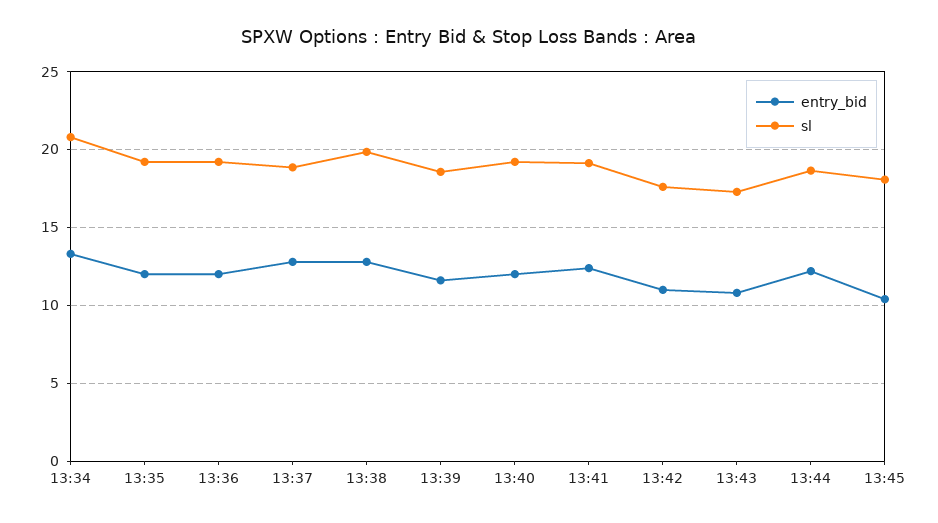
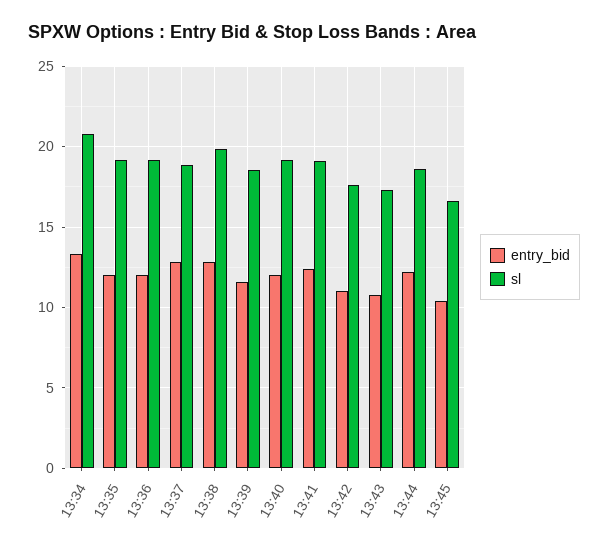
sl, 13:45: 18 -> 16.5

